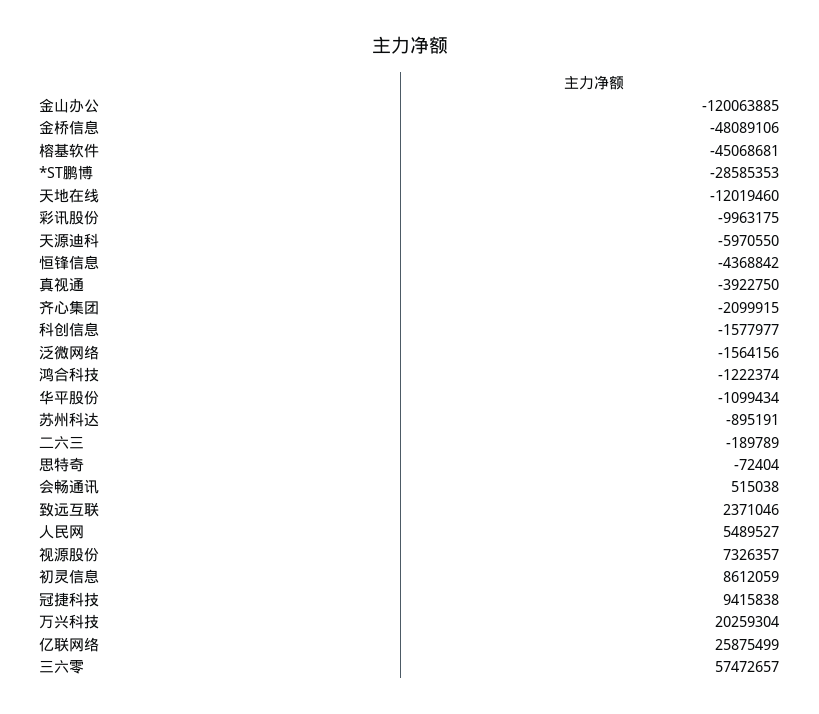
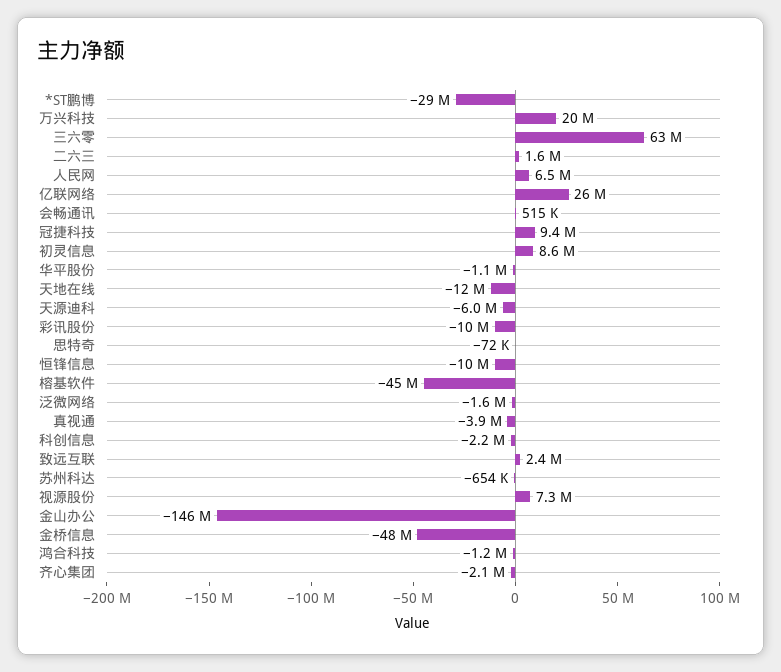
金山办公: -120063885 -> -146000000
恒锋信息: -4368842 -> -10000000
科创信息: -1577977 -> -2200000
苏州科达: -895191 -> -654000
二六三: -189789 -> 1600000
人民网: 5489527 -> 6500000
三六零: 57472657 -> 63000000

